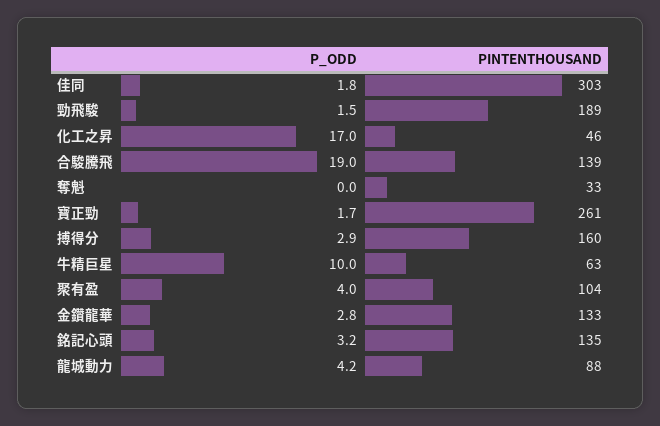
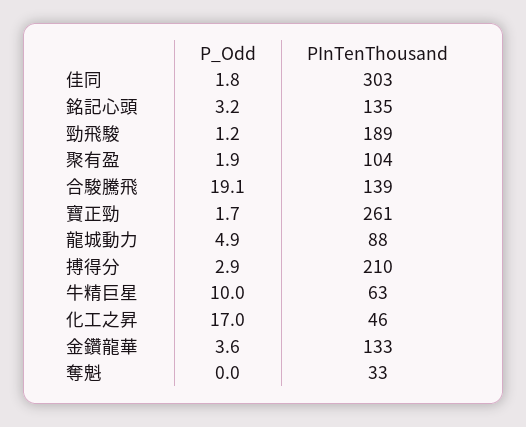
P_ODD, 勁飛駿: 1.5 -> 1.2
P_ODD, 合駿騰飛: 19 -> 19.1
PINTENTHOUSAND, 搏得分: 160 -> 210
P_ODD, 聚有盈: 4 -> 1.9
P_ODD, 金鑽龍華: 2.8 -> 3.6
P_ODD, 龍城動力: 4.2 -> 4.9

